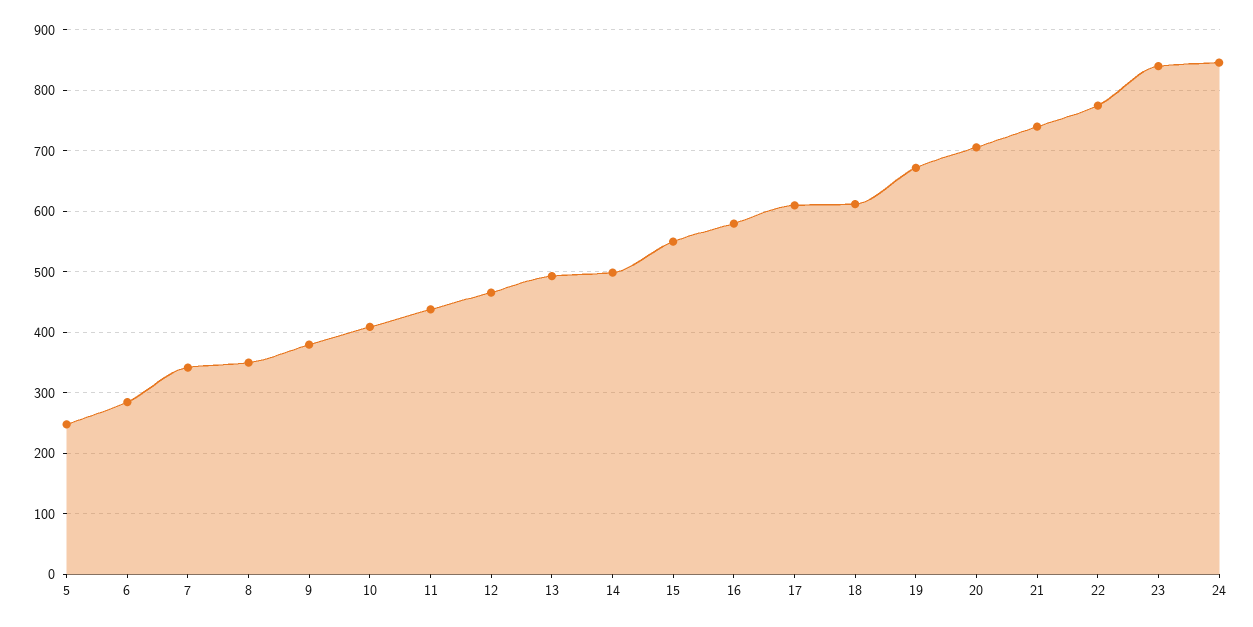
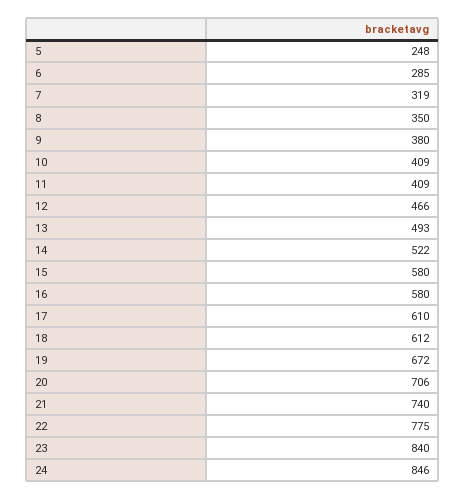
7: 340 -> 319
11: 440 -> 409
14: 500 -> 522
15: 550 -> 580

